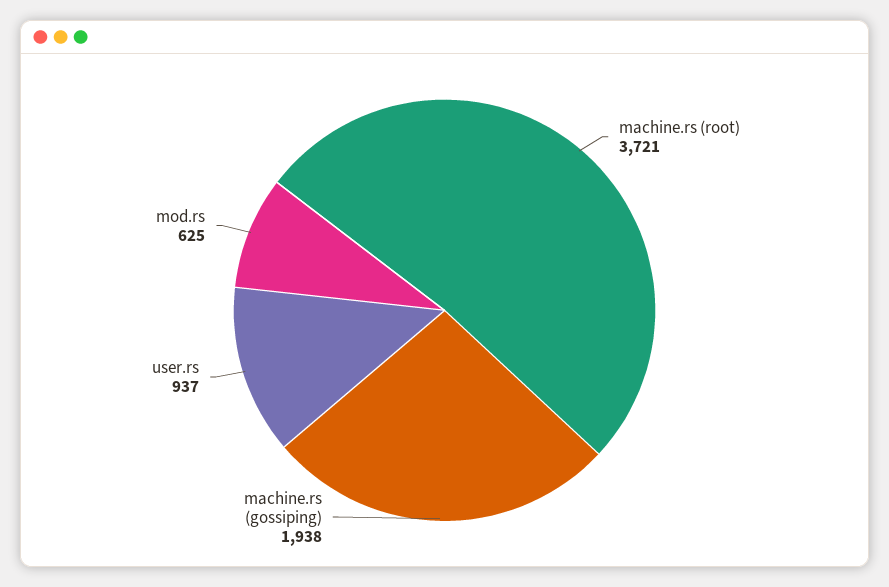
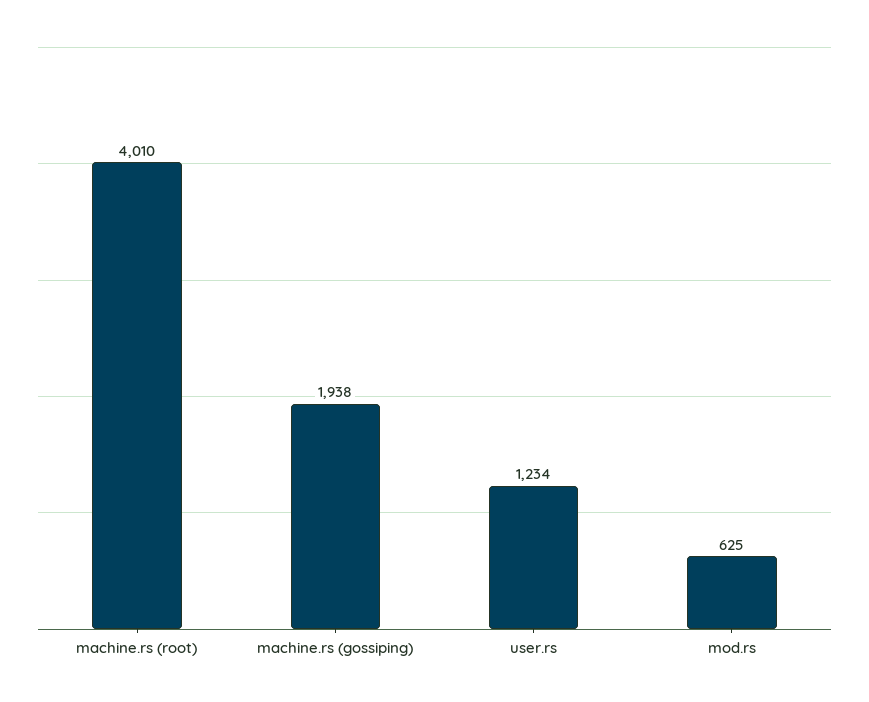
machine.rs (root): 3721 -> 4010
user.rs: 937 -> 1234

